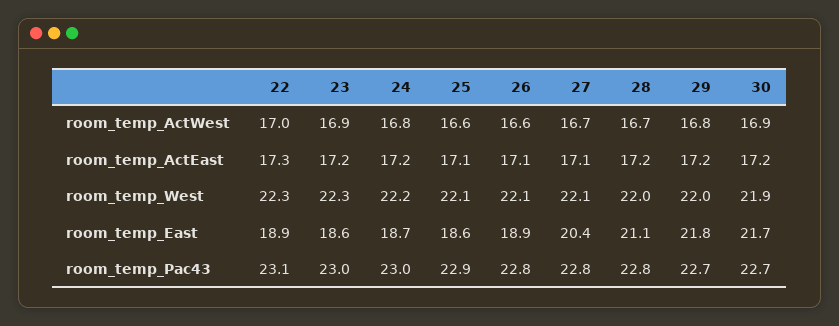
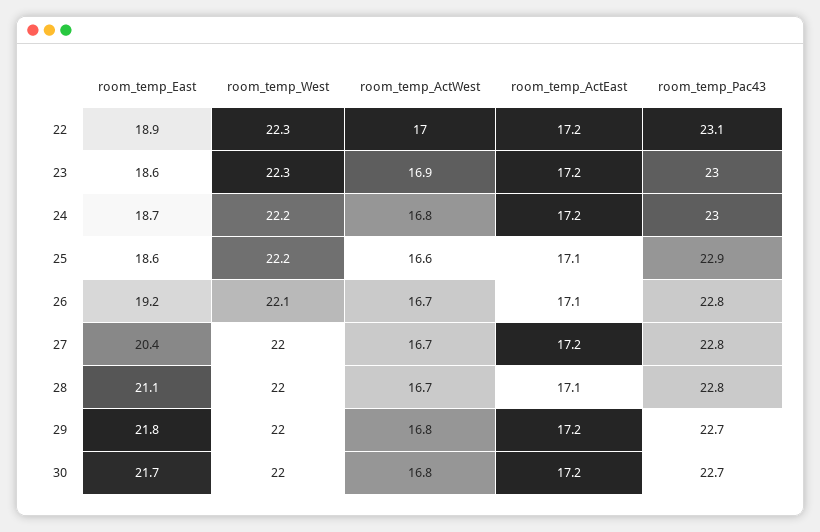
26, room_temp_ActWest: 16.6 -> 16.7
30, room_temp_ActWest: 16.9 -> 16.8
22, room_temp_ActEast: 17.3 -> 17.2
27, room_temp_ActEast: 17.1 -> 17.2
28, room_temp_ActEast: 17.2 -> 17.1
25, room_temp_West: 22.1 -> 22.2
27, room_temp_West: 22.1 -> 22
30, room_temp_West: 21.9 -> 22
26, room_temp_East: 18.9 -> 19.2

